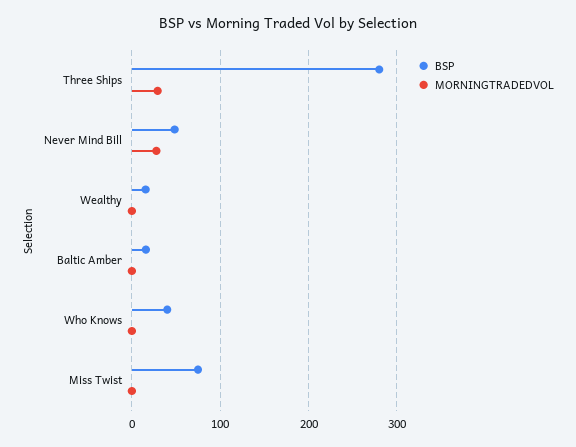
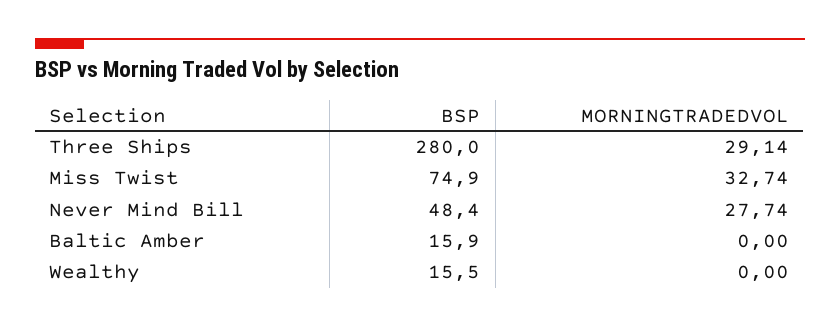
BSP, Who Knows: 40 -> none
MORNINGTRADEDVOL, Who Knows: 0 -> none
MORNINGTRADEDVOL, Miss Twist: 0 -> 32.74

